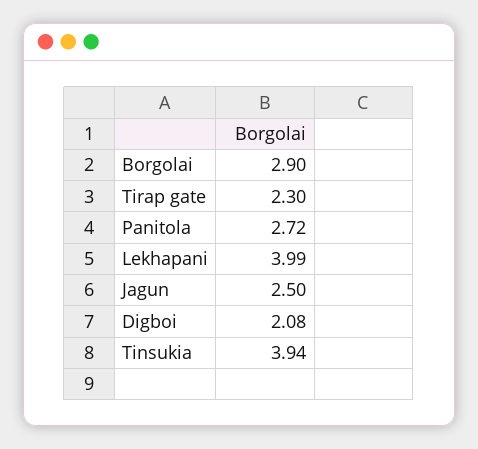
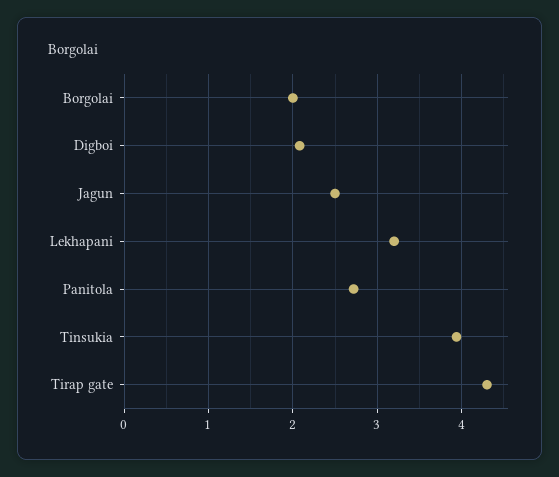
Borgolai: 2.9 -> 2
Tirap gate: 2.3 -> 4.3
Lekhapani: 3.99 -> 3.2

